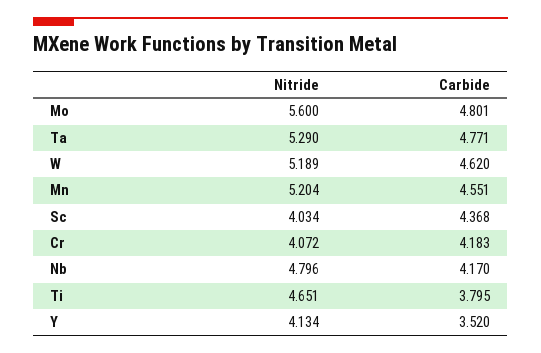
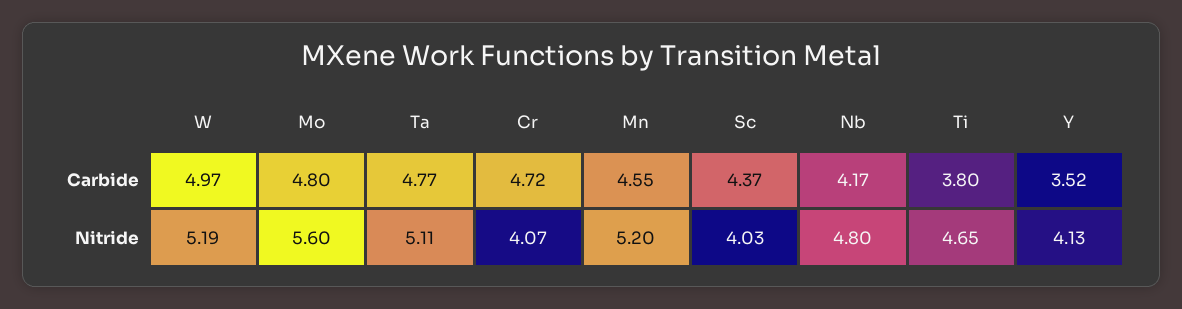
Nitride, Ta: 5.29 -> 5.11
Carbide, W: 4.62 -> 4.97
Carbide, Cr: 4.183 -> 4.72

